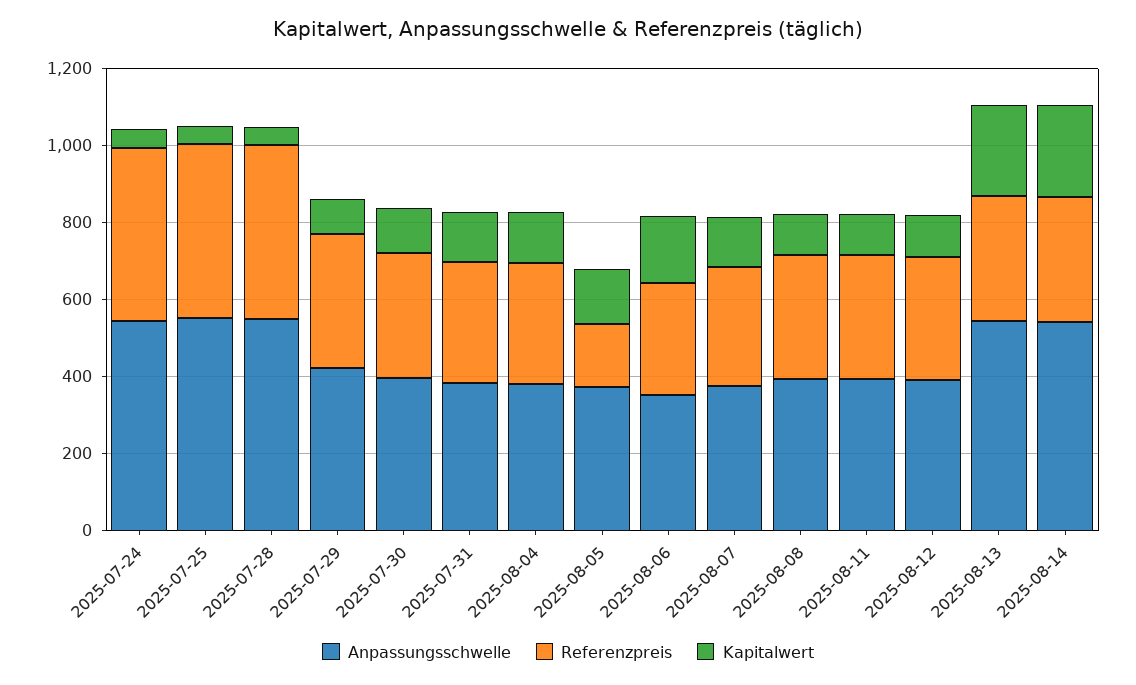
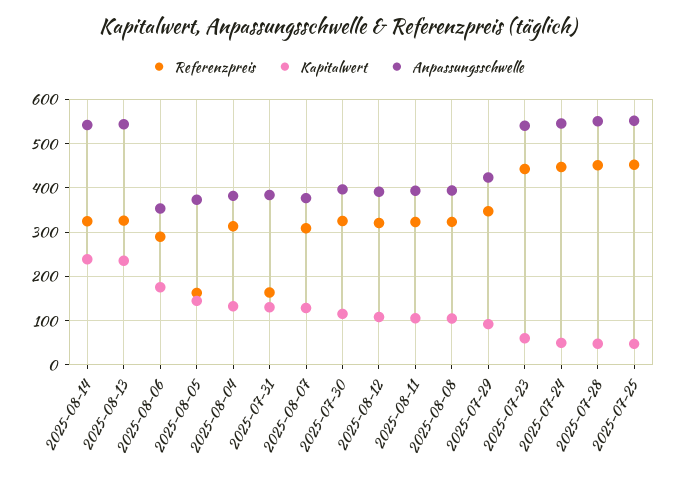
Referenzpreis, 2025-07-31: 300 -> 160
Referenzpreis, 2025-07-23: none -> 440
Kapitalwert, 2025-07-23: none -> 60
Anpassungsschwelle, 2025-07-23: none -> 540

